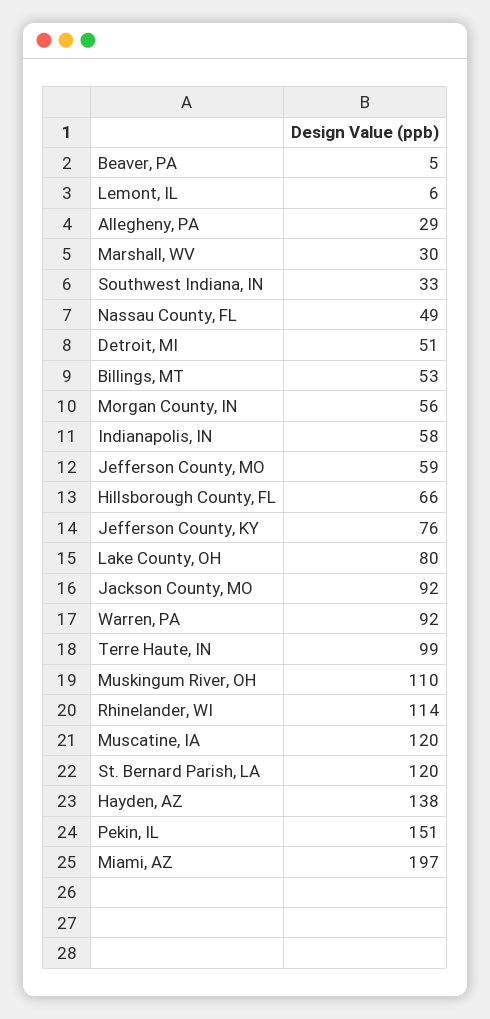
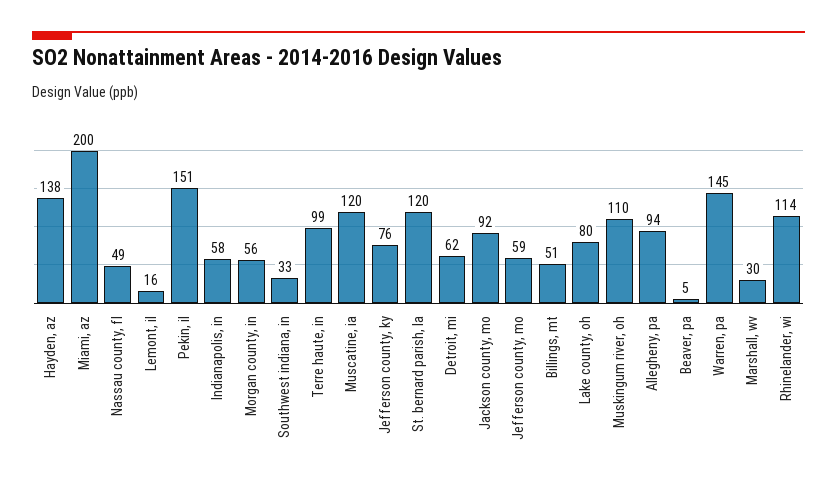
Lemont, IL: 6 -> 16
Allegheny, PA: 29 -> 94
Detroit, MI: 51 -> 62
Billings, MT: 53 -> 51
Hillsborough County, FL: 66 -> none
Warren, PA: 92 -> 145
Miami, AZ: 197 -> 200

